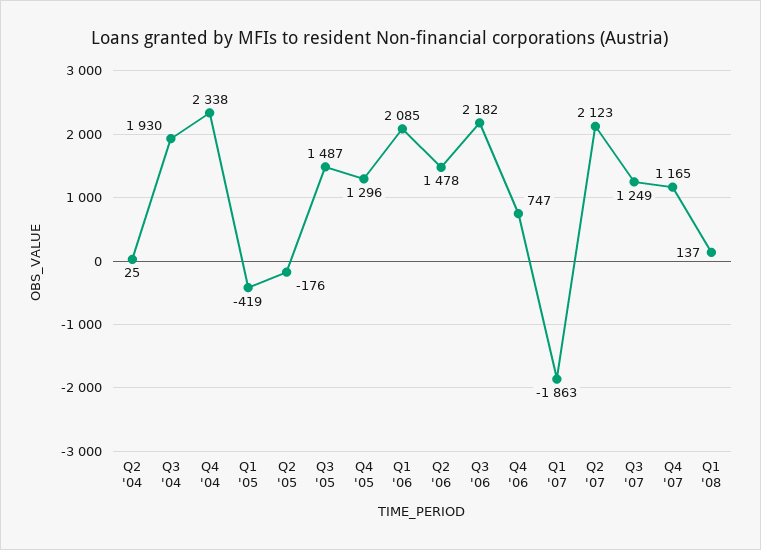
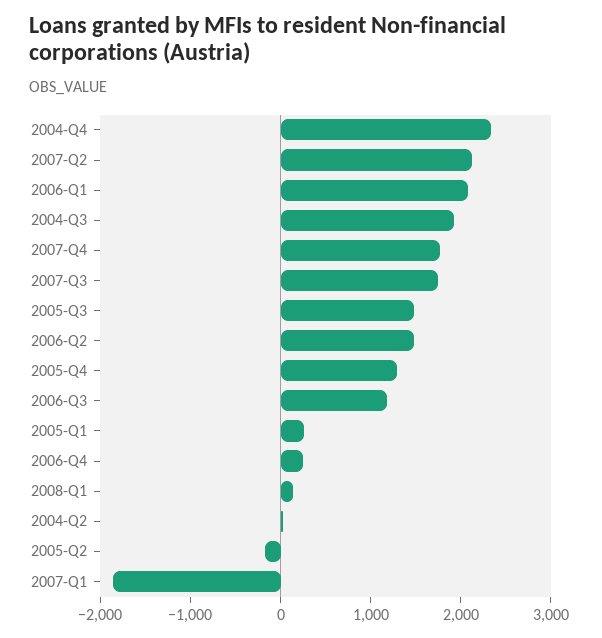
Q1 '05: -419 -> 200
Q3 '06: 2182 -> 1200
Q4 '06: 747 -> 200
Q3 '07: 1249 -> 1800
Q4 '07: 1165 -> 1800

